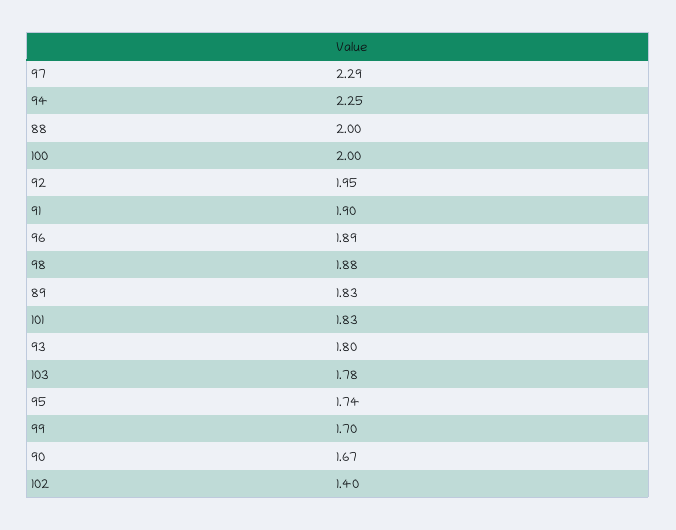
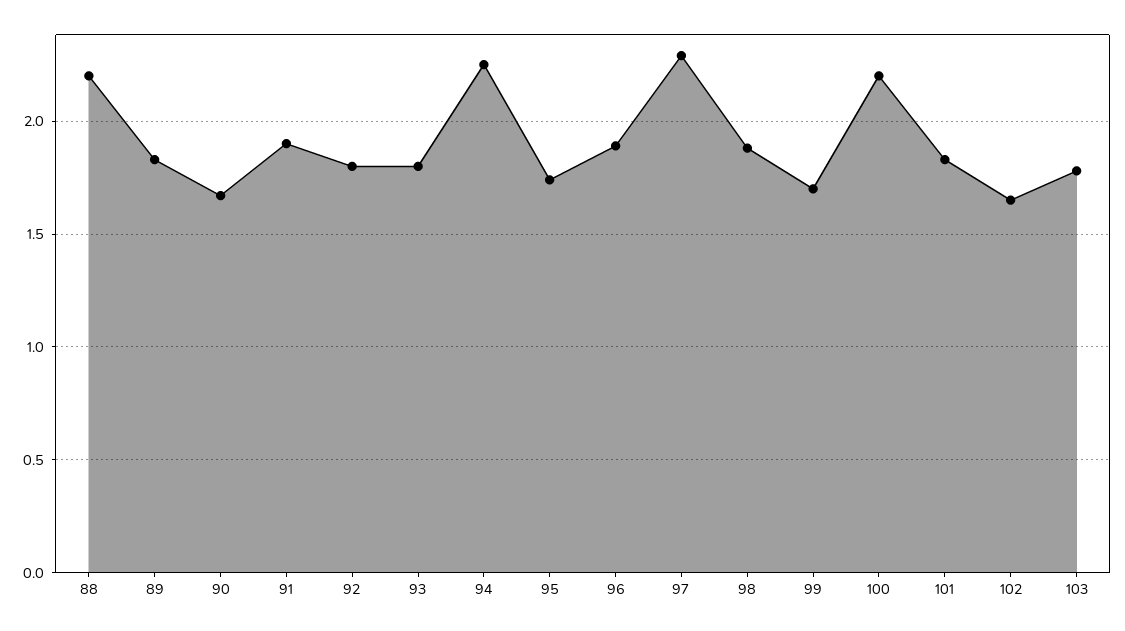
88: 2 -> 2.2
100: 2 -> 2.2
92: 1.95 -> 1.8
102: 1.4 -> 1.65

